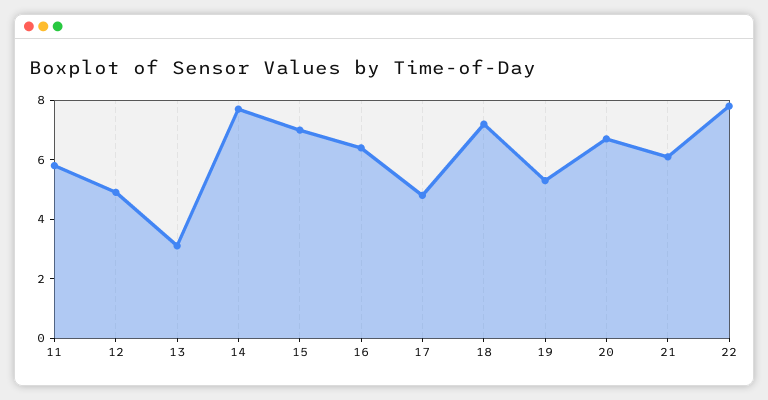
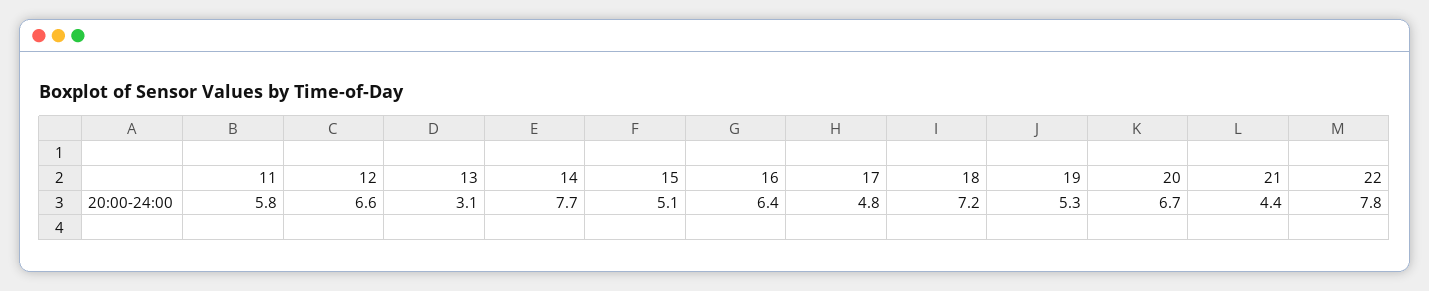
12: 5 -> 6.6
15: 7 -> 5.1
21: 6 -> 4.4

